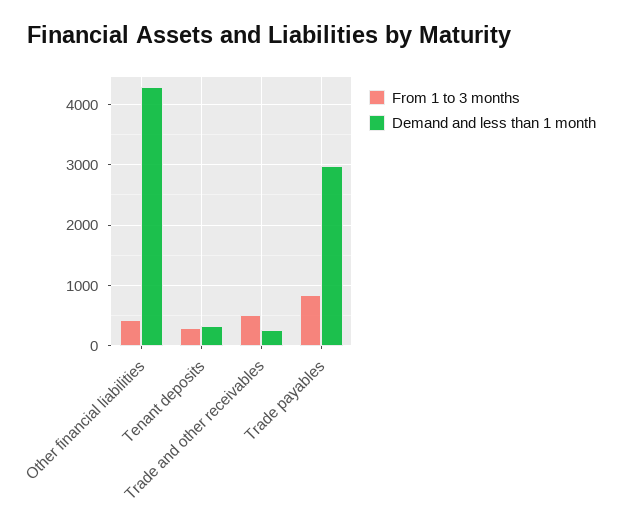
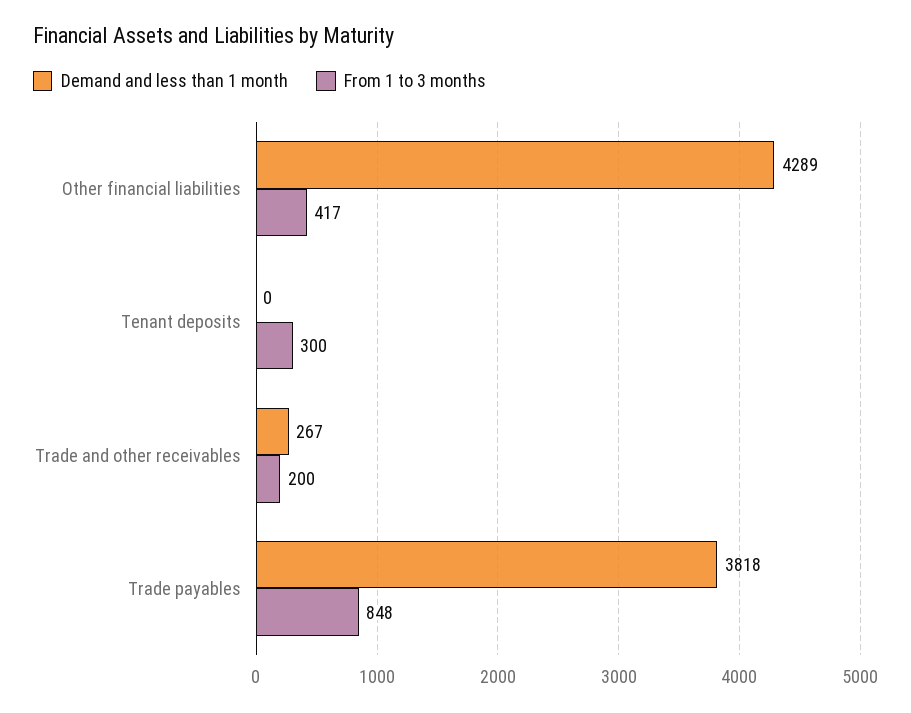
Demand and less than 1 month, Tenant deposits: 300 -> 0
From 1 to 3 months, Trade and other receivables: 500 -> 200
Demand and less than 1 month, Trade payables: 3000 -> 3818

